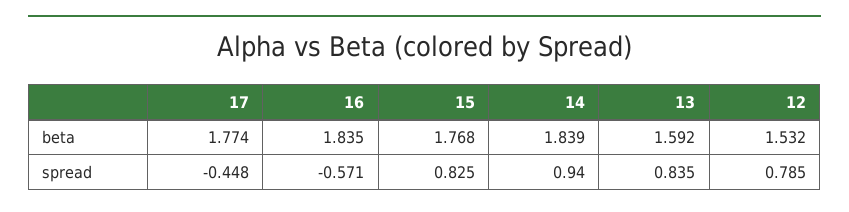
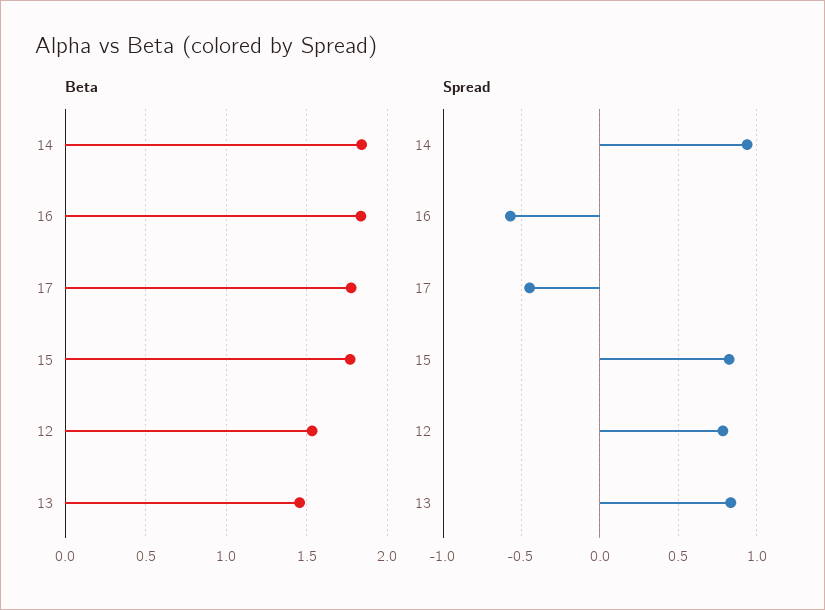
beta, 13: 1.592 -> 1.45

